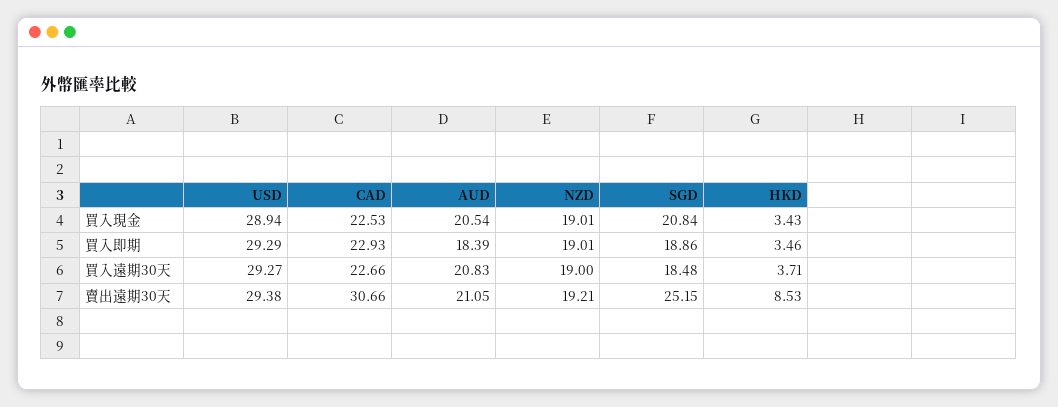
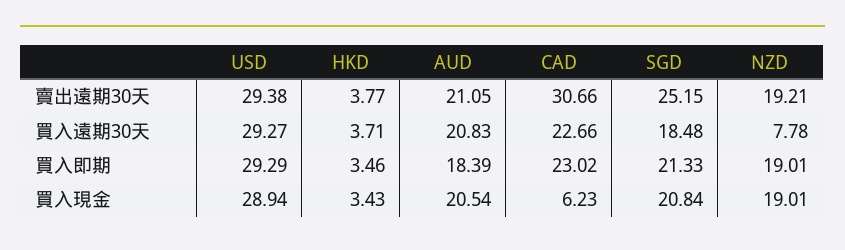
CAD, 買入現金: 22.53 -> 6.23
CAD, 買入即期: 22.93 -> 23.02
SGD, 買入即期: 18.86 -> 21.33
NZD, 買入遠期30天: 19 -> 7.78
HKD, 賣出遠期30天: 8.53 -> 3.77

